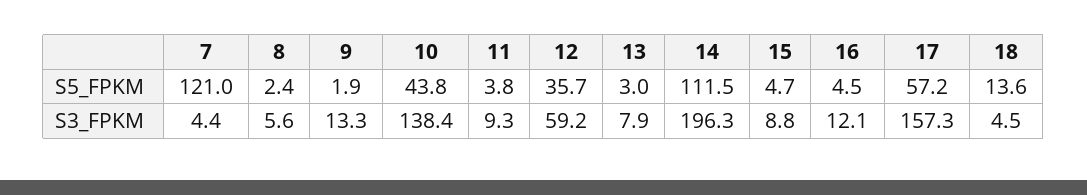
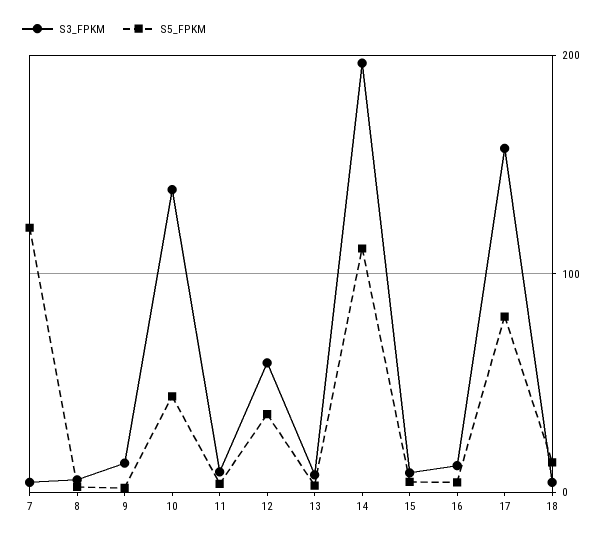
S5_FPKM, 17: 57.2 -> 80

